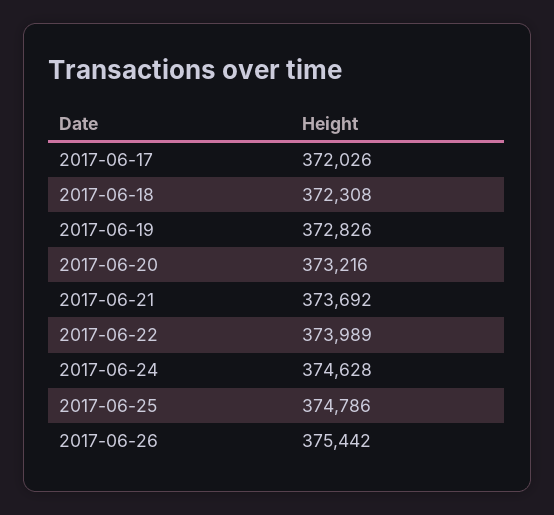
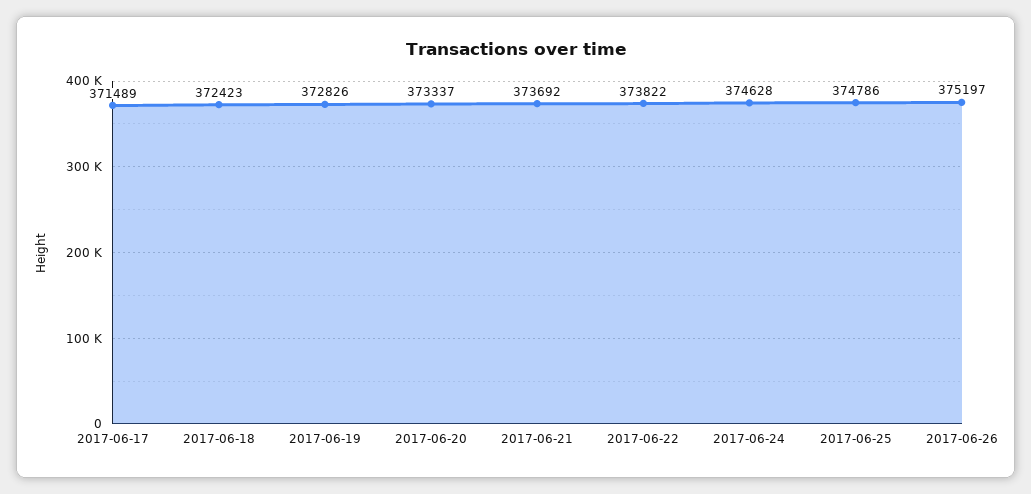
2017-06-17: 372026 -> 371489
2017-06-18: 372308 -> 372423
2017-06-20: 373216 -> 373337
2017-06-22: 373989 -> 373822
2017-06-26: 375442 -> 375197

